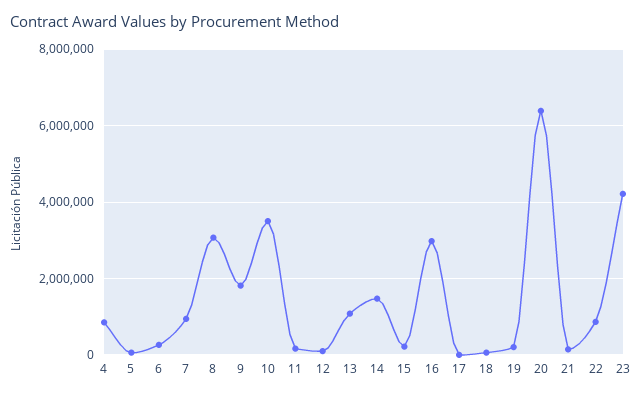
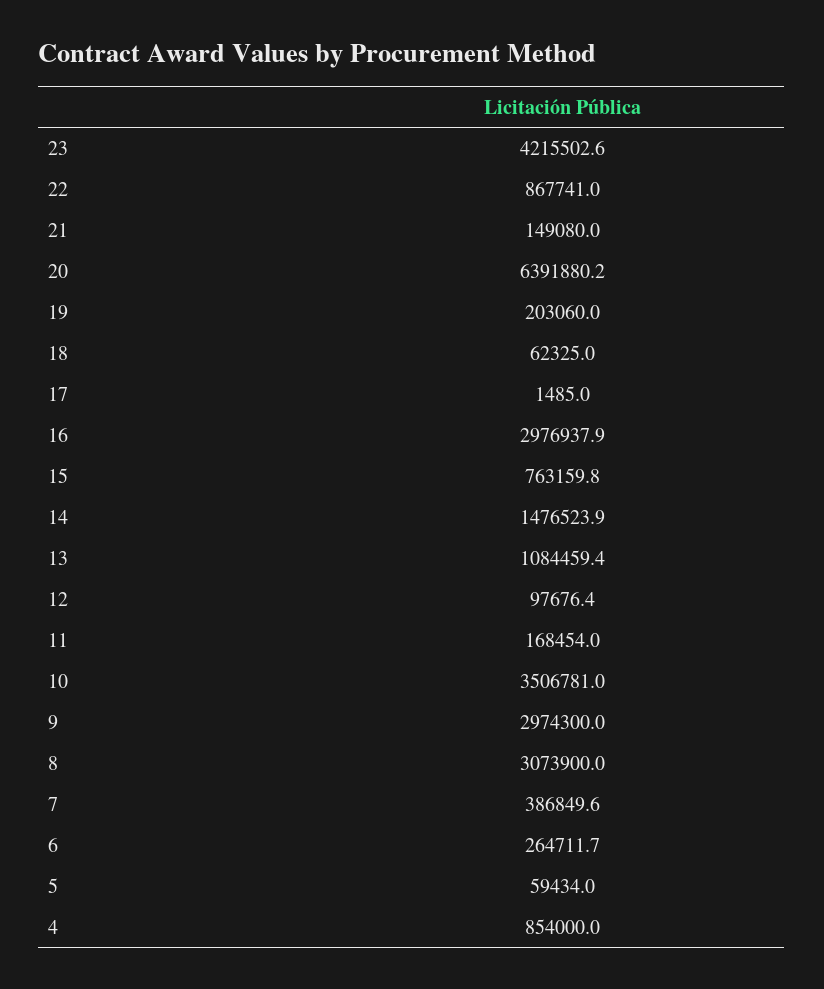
7: 1000000 -> 386849.6
9: 1800000 -> 2974300
15: 200000 -> 763159.8

